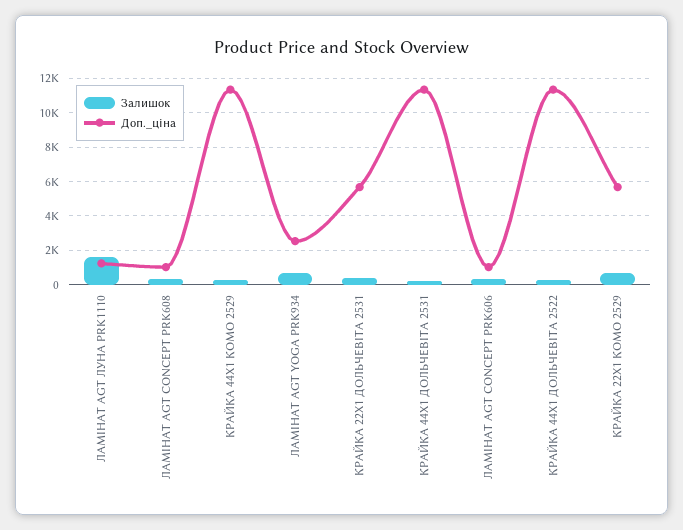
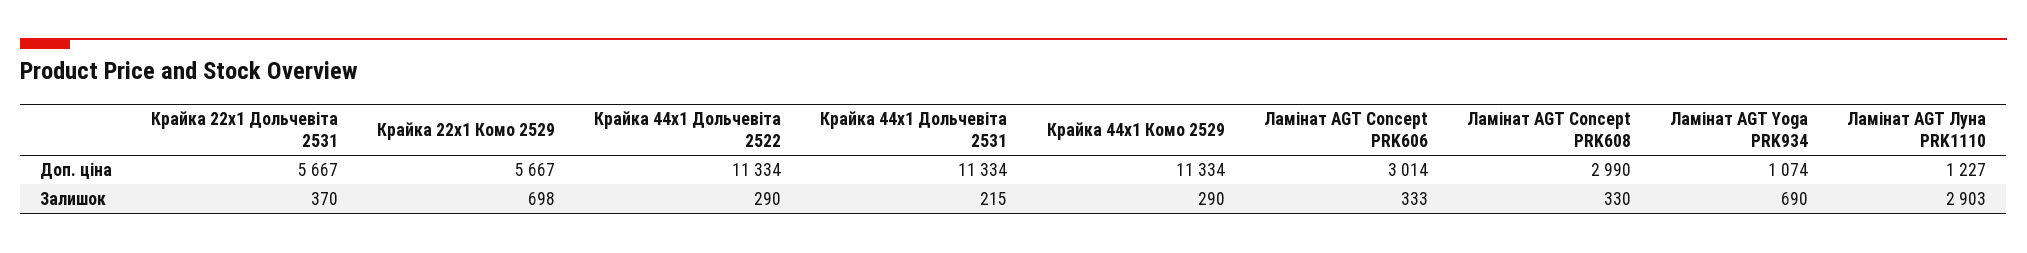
Залишок, ЛАМІНАТ AGT ЛУНА PRK1110: 1500 -> 2903
Доп._ціна, ЛАМІНАТ AGT CONCEPT PRK608: 1000 -> 2990
Доп._ціна, ЛАМІНАТ AGT YOGA PRK934: 2500 -> 1074
Доп._ціна, ЛАМІНАТ AGT CONCEPT PRK606: 1000 -> 3014

